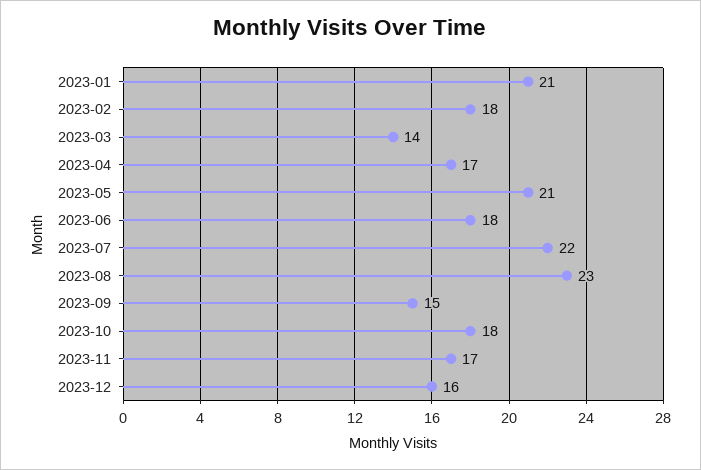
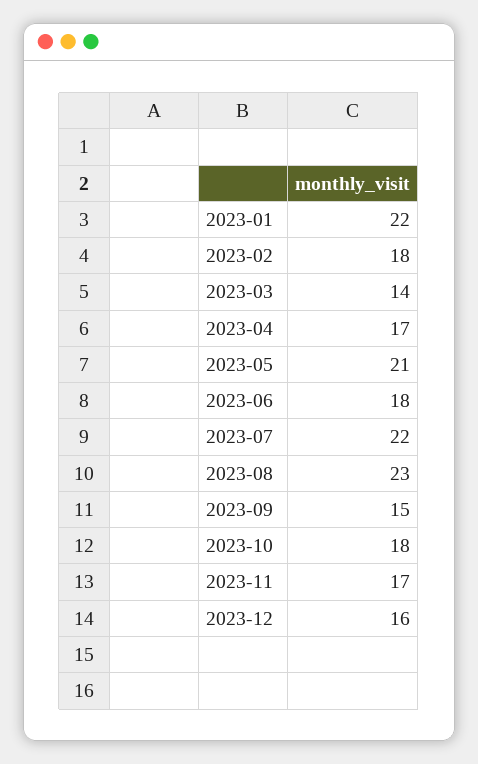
2023-01: 21 -> 22

